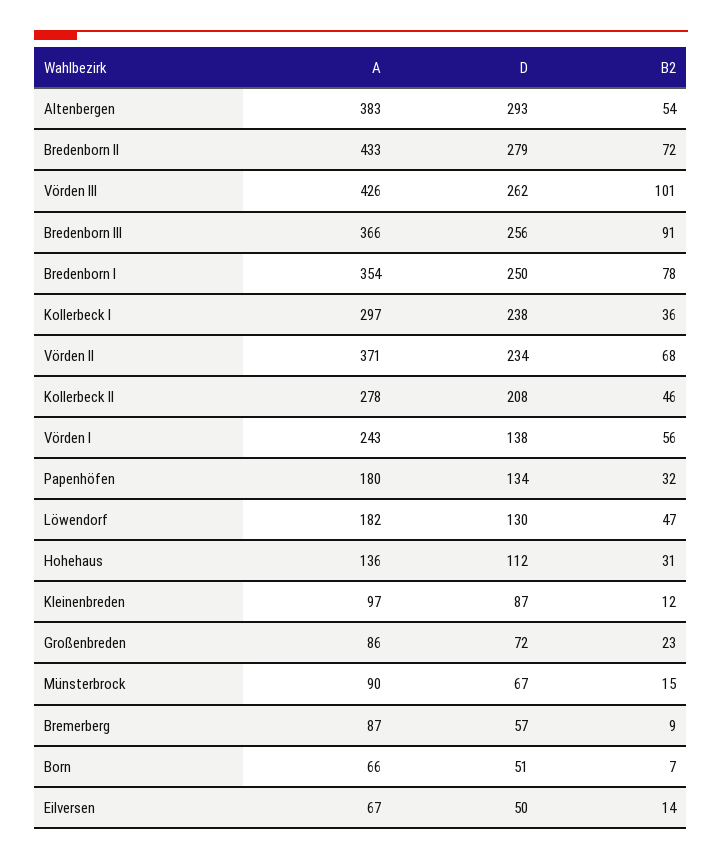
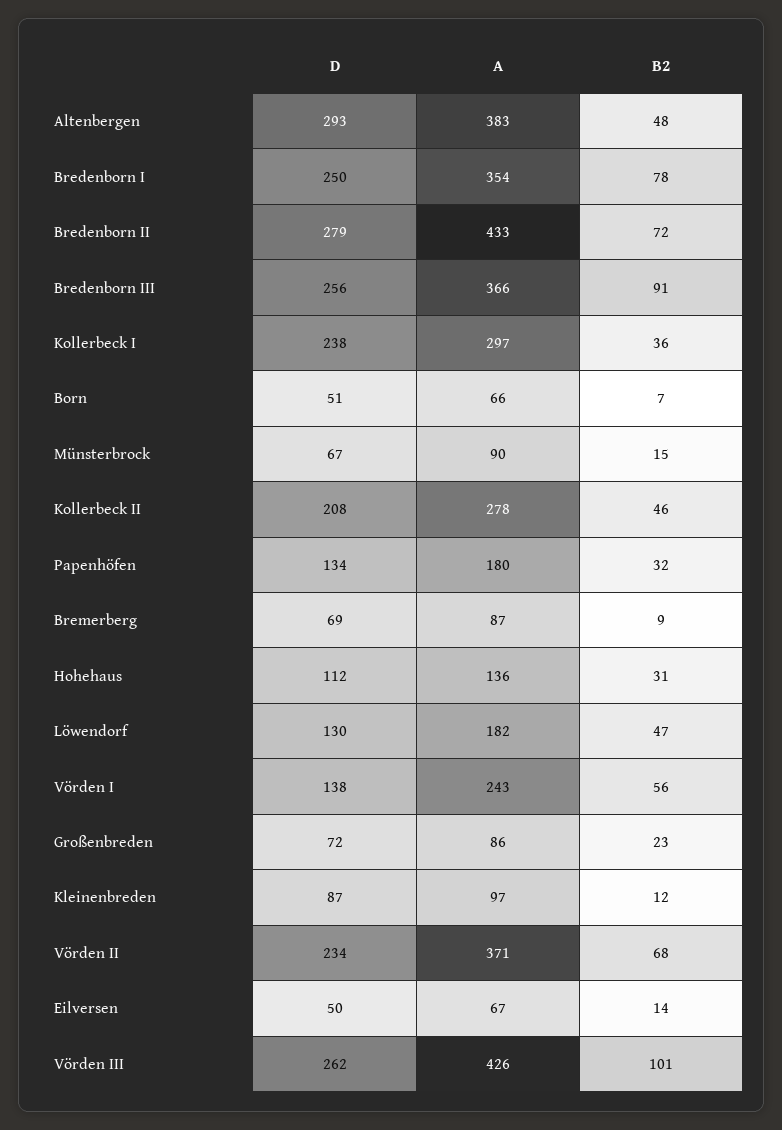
B2, Altenbergen: 54 -> 48
D, Bremerberg: 57 -> 69

